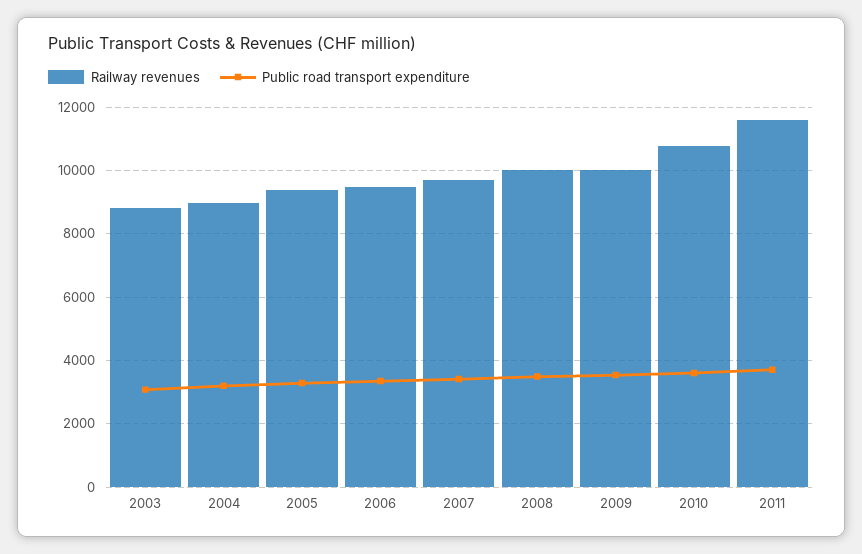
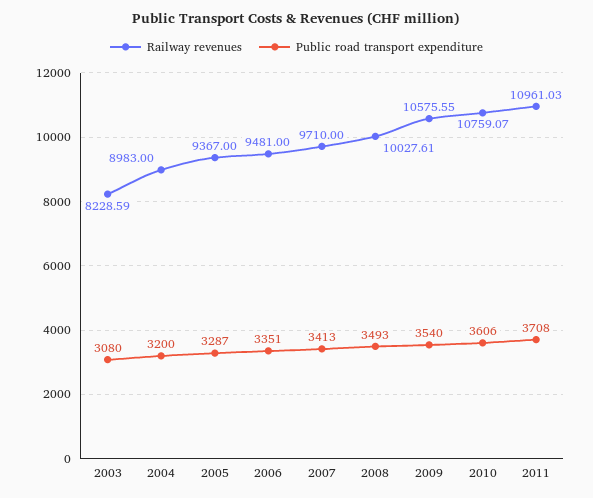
Railway revenues, 2003: 8800 -> 8228.59
Railway revenues, 2009: 10000 -> 10575.55
Railway revenues, 2011: 11600 -> 10961.03

